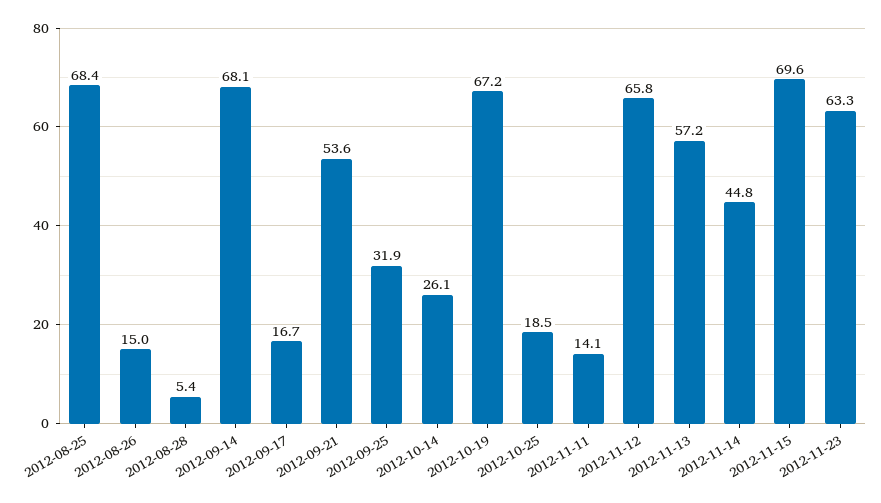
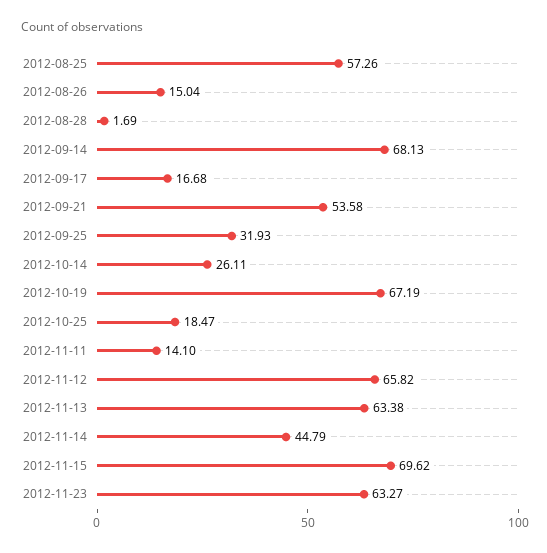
2012-08-25: 68.4 -> 57.26
2012-08-28: 5.4 -> 1.69
2012-11-13: 57.2 -> 63.38

